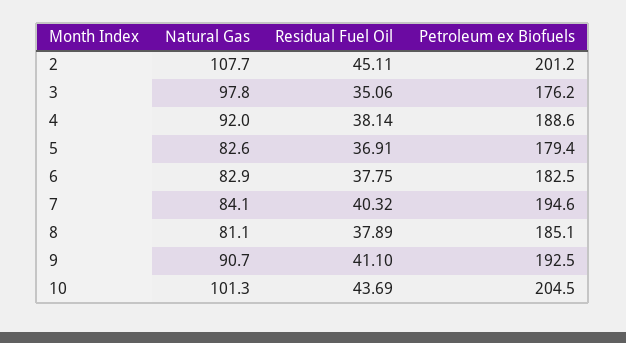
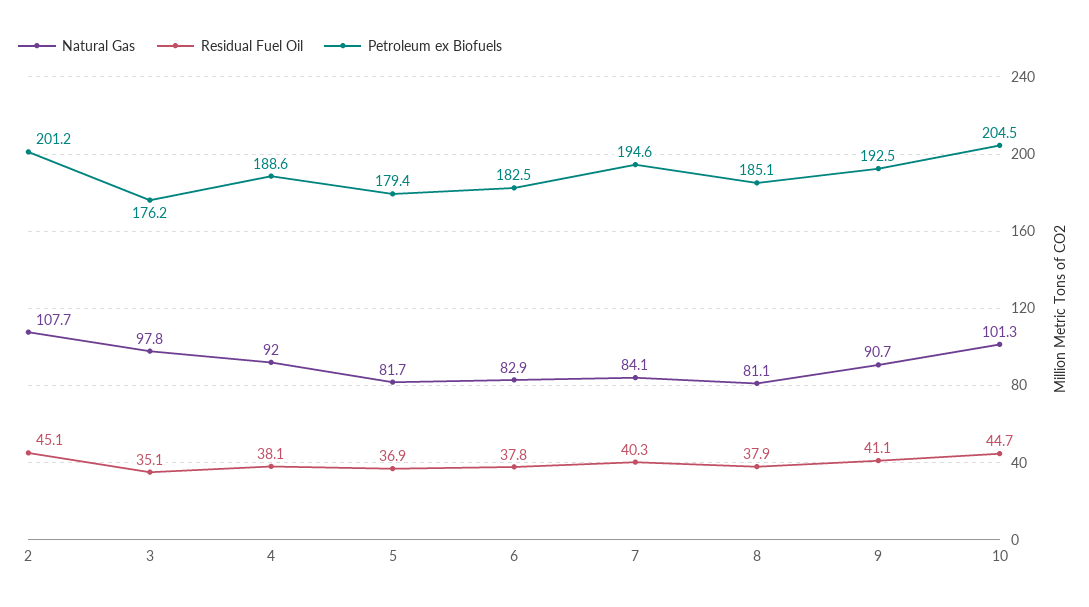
Natural Gas, 5: 82.6 -> 81.7
Residual Fuel Oil, 10: 43.69 -> 44.7

